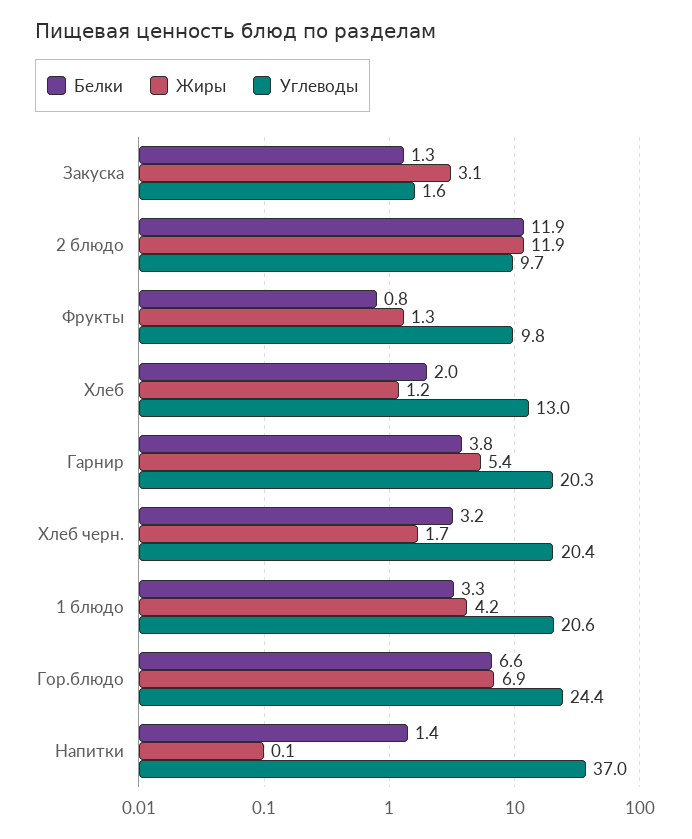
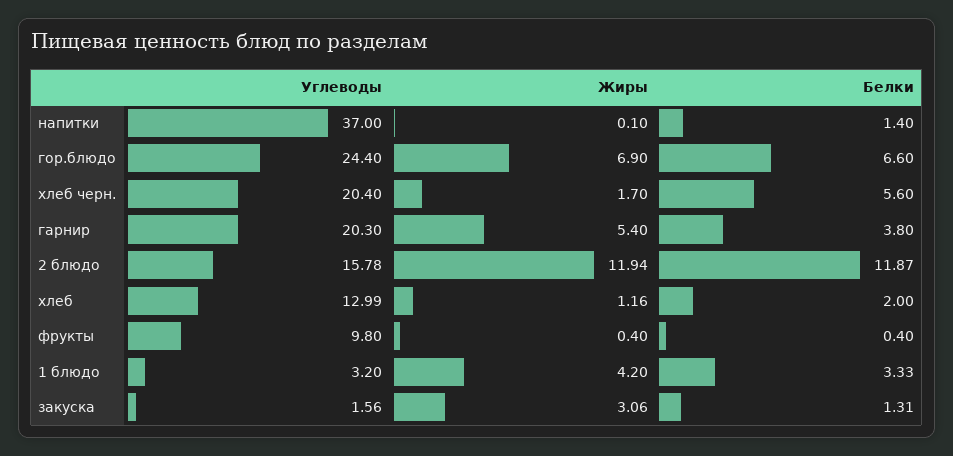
Углеводы, 2 блюдо: 9.7 -> 15.78
Белки, Фрукты: 0.8 -> 0.4
Жиры, Фрукты: 1.3 -> 0.4
Белки, Хлеб черн.: 3.2 -> 5.6
Углеводы, 1 блюдо: 20.6 -> 3.2

